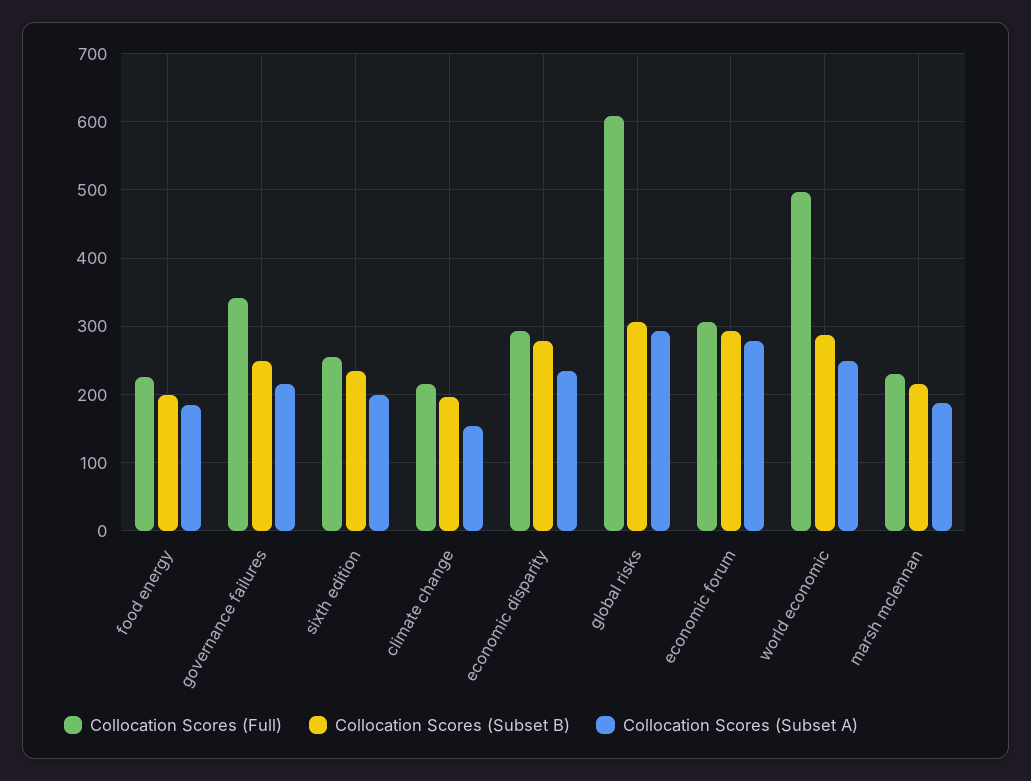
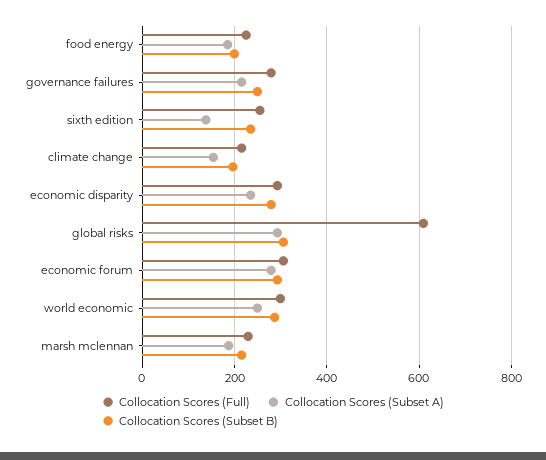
Collocation Scores (Full), governance failures: 340 -> 280
Collocation Scores (Subset A), sixth edition: 200 -> 140
Collocation Scores (Full), world economic: 500 -> 300

